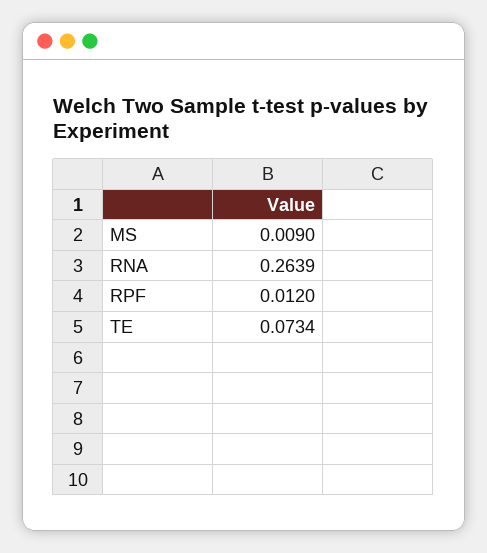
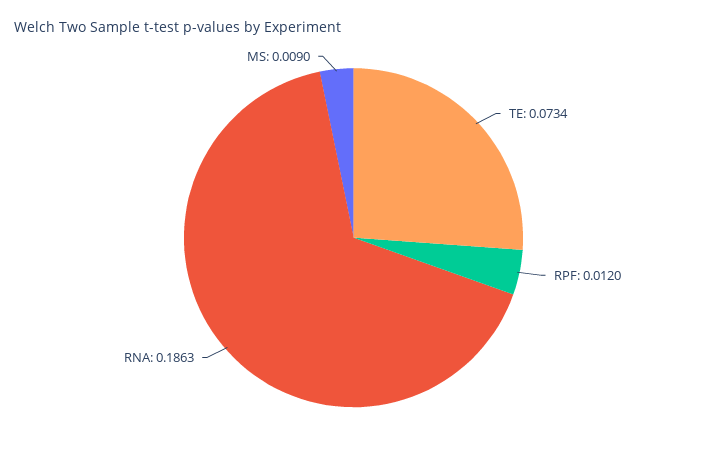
RNA: 0.2639 -> 0.1863

